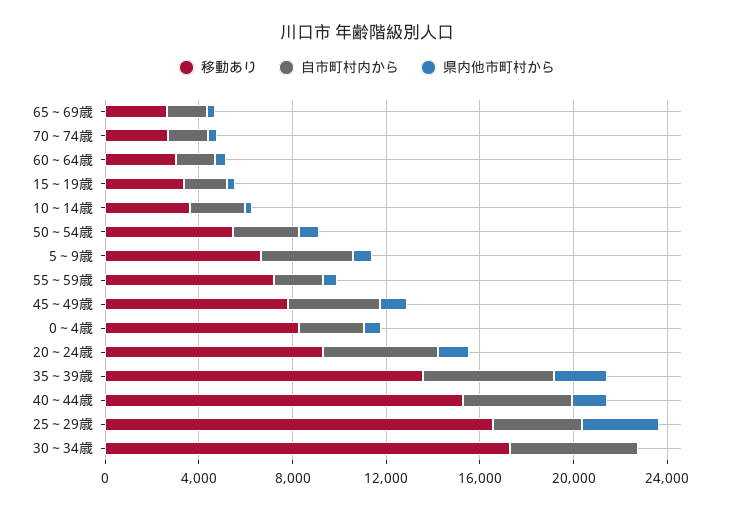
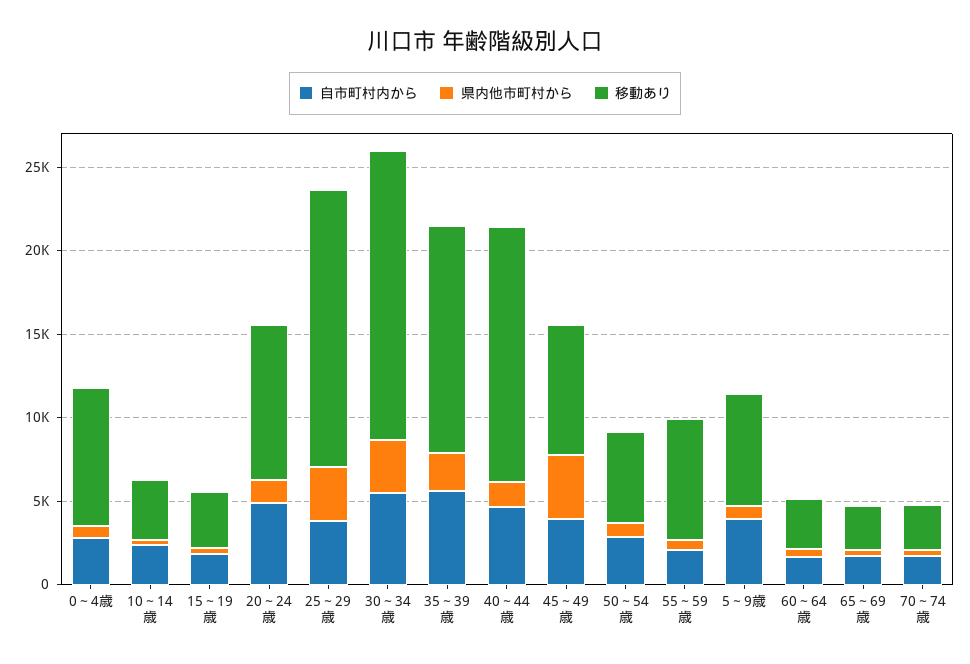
県内他市町村から, 45～49歳: 1000 -> 4000
県内他市町村から, 30～34歳: 0 -> 3000

